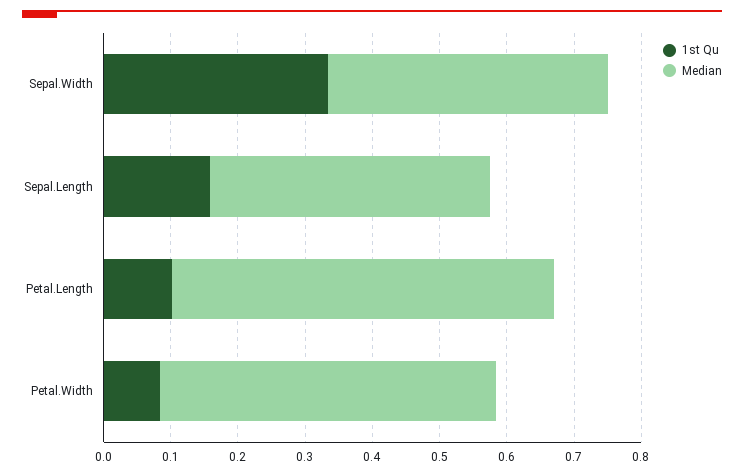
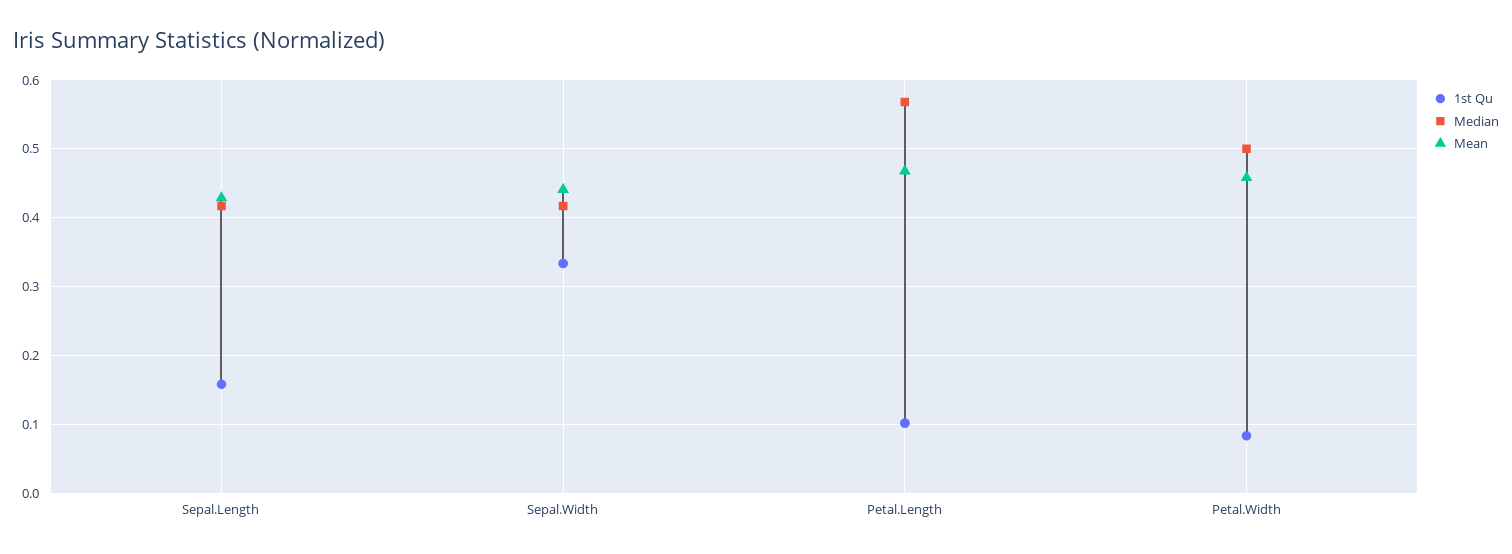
Mean, Sepal.Length: none -> 0.43
Mean, Sepal.Width: none -> 0.44
Mean, Petal.Length: none -> 0.47
Mean, Petal.Width: none -> 0.46

